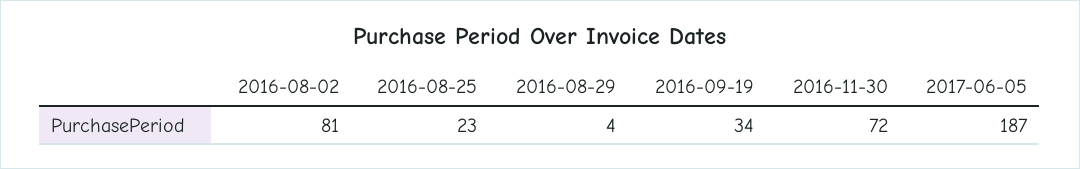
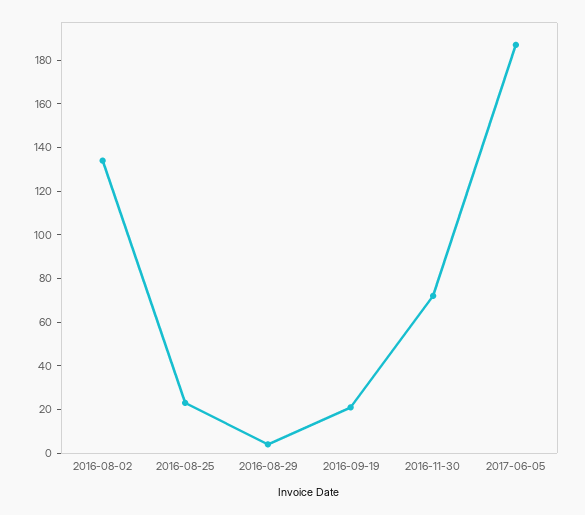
2016-08-02: 81 -> 135
2016-09-19: 34 -> 20

